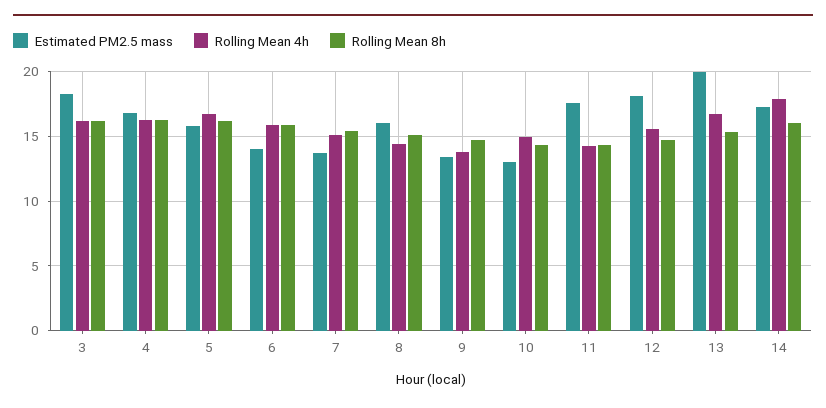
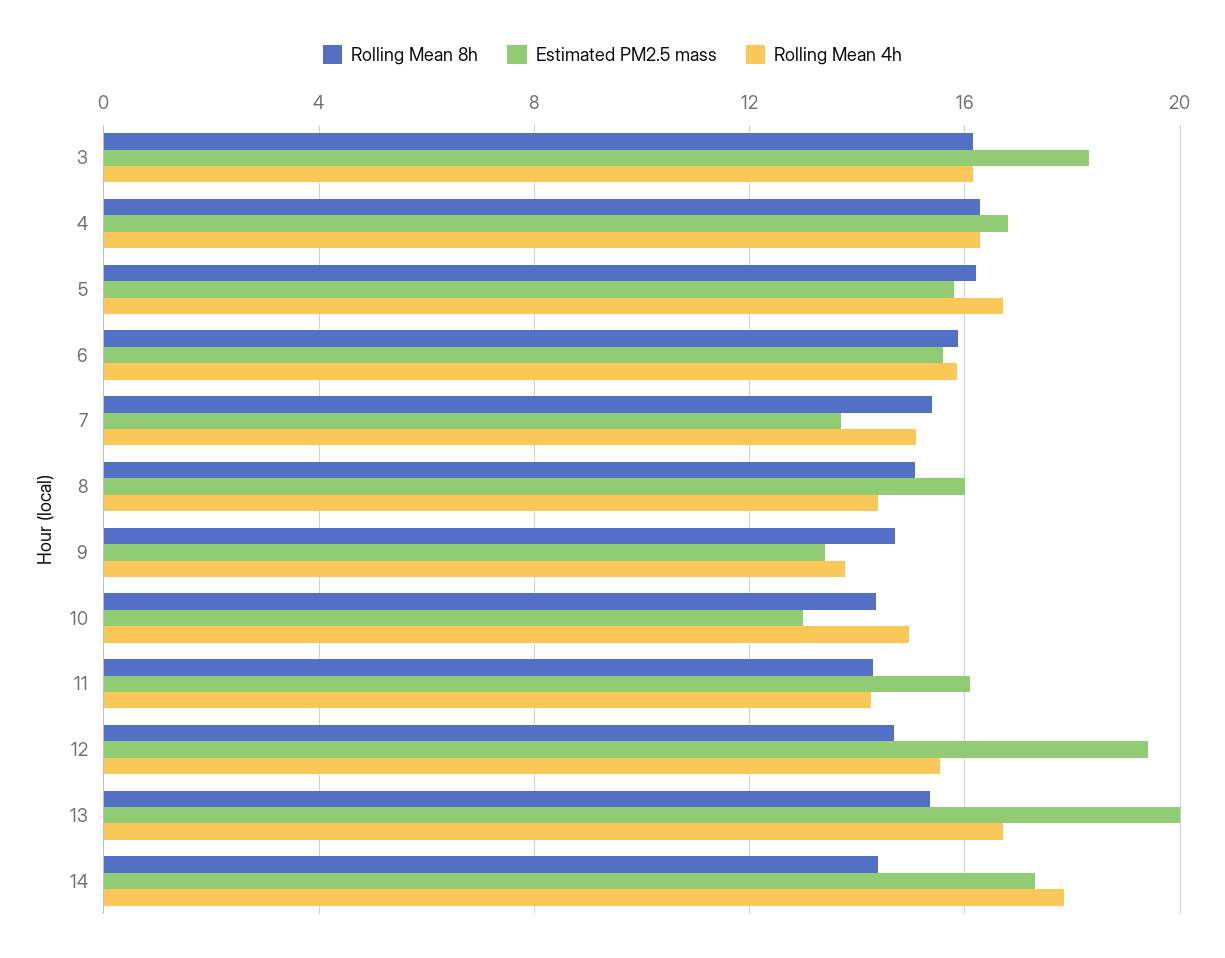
Estimated PM2.5 mass, 6: 14 -> 15.5
Estimated PM2.5 mass, 11: 17.5 -> 16
Estimated PM2.5 mass, 12: 18 -> 19.5
Rolling Mean 8h, 14: 16 -> 14.5

